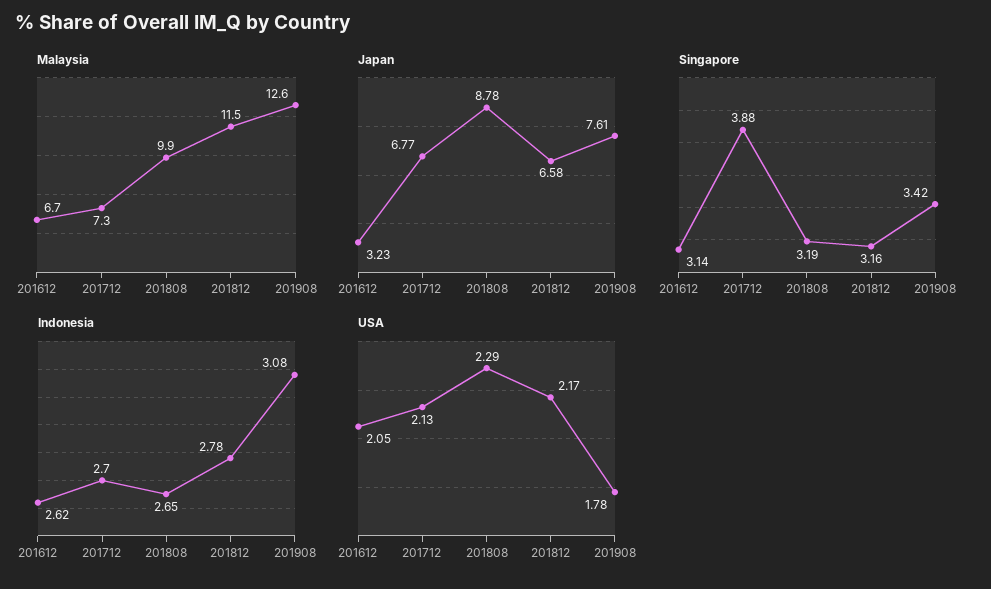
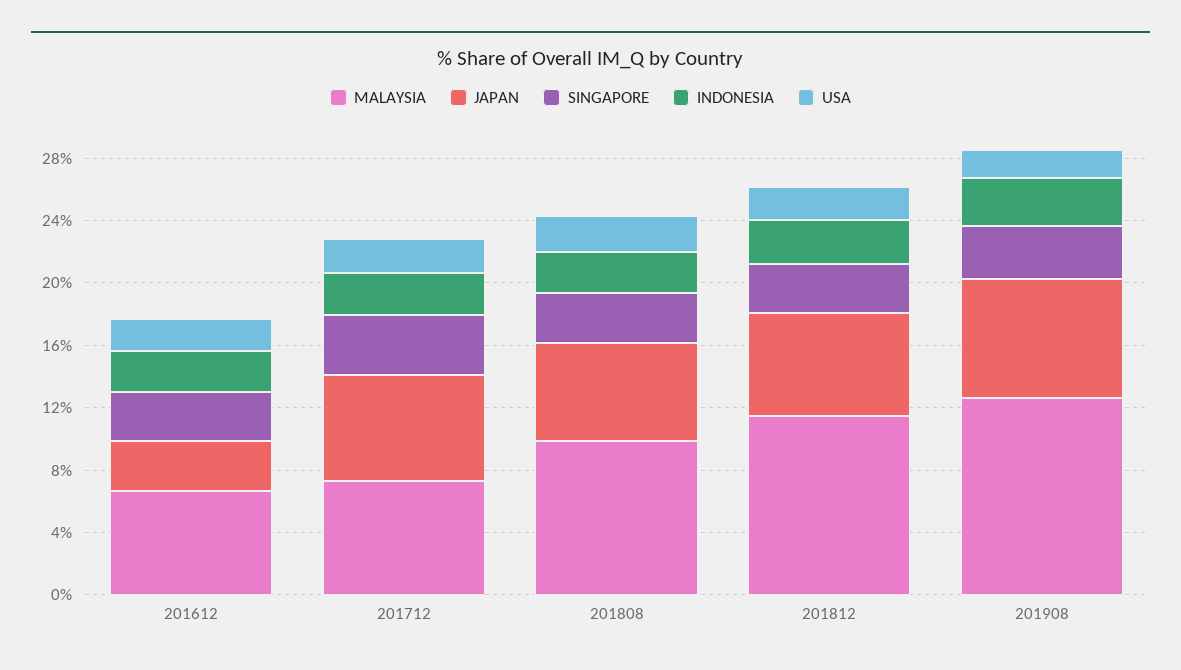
Japan, 201808: 8.78 -> 6

